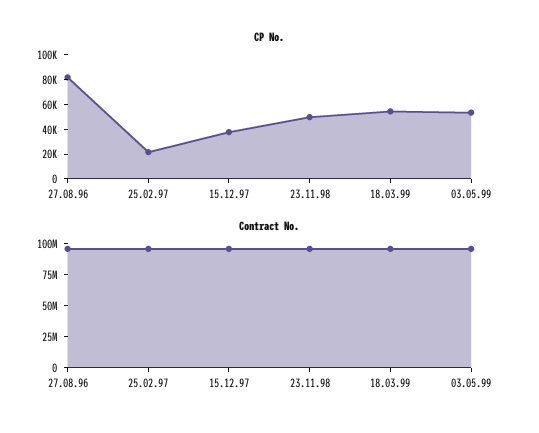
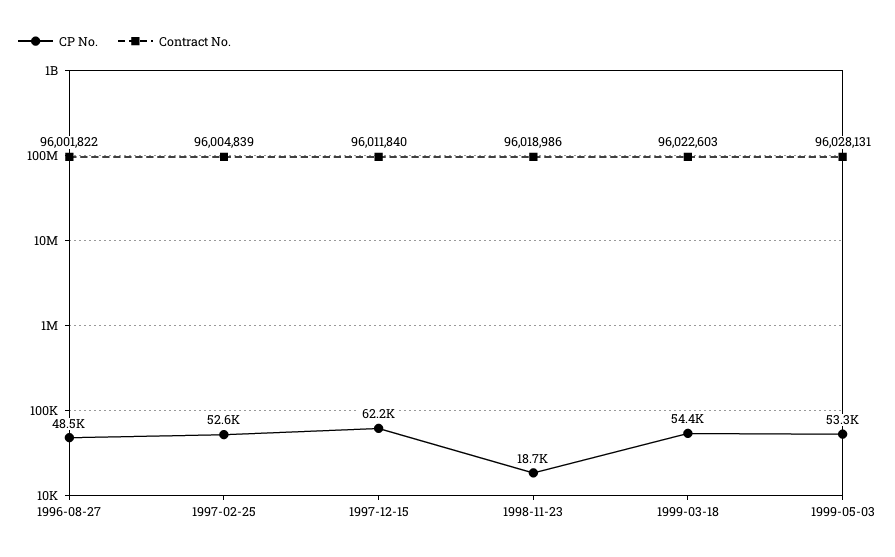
CP No., 27.08.96: 80000 -> 48500
CP No., 25.02.97: 20000 -> 52600
CP No., 15.12.97: 40000 -> 62200
CP No., 23.11.98: 50000 -> 18700

